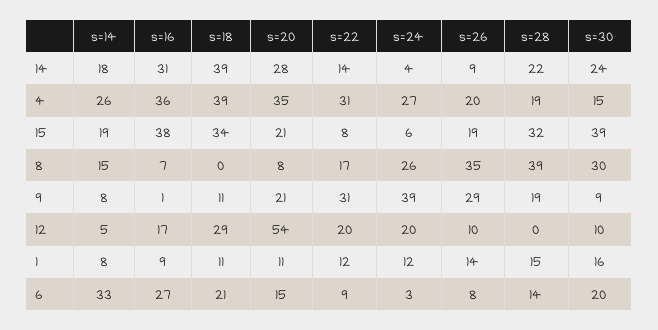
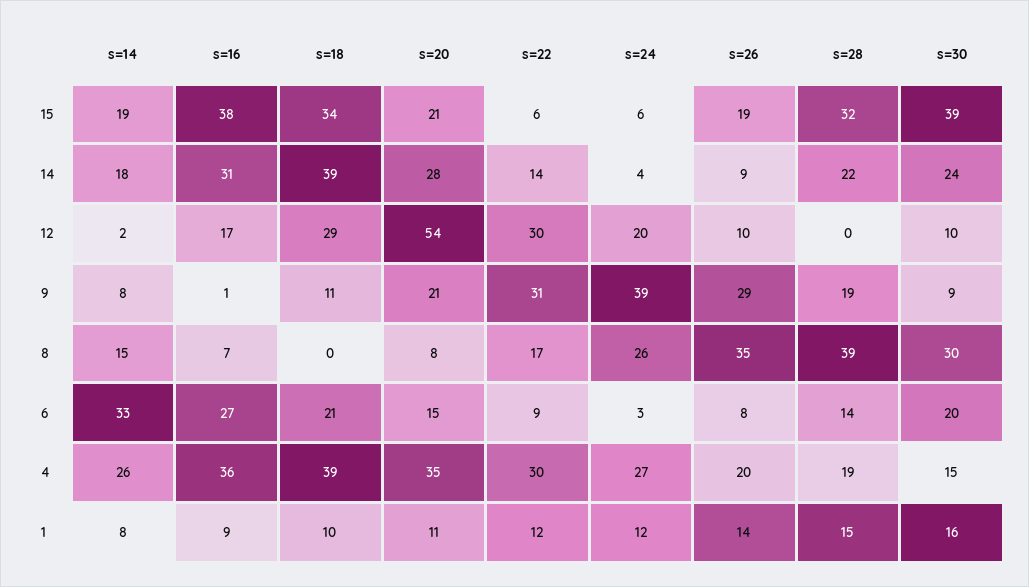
s=22, 4: 31 -> 30
s=22, 15: 8 -> 6
s=14, 12: 5 -> 2
s=22, 12: 20 -> 30
s=18, 1: 11 -> 10

